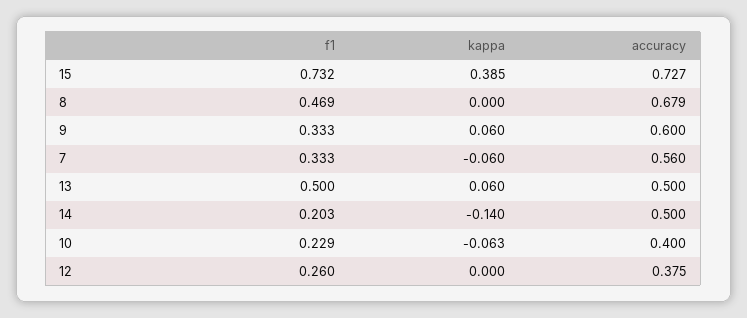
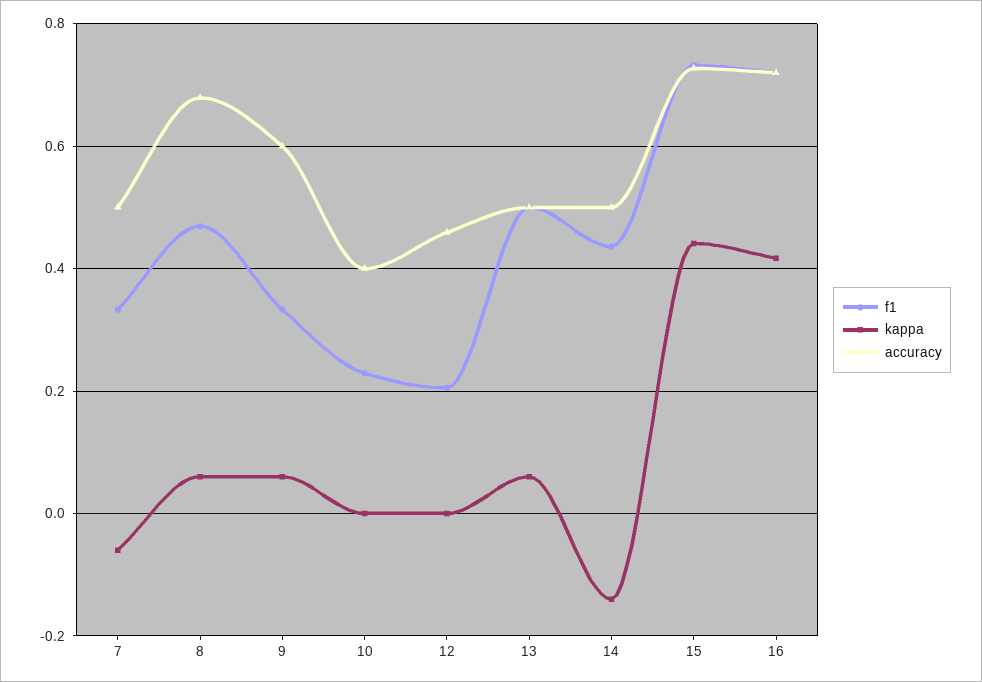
kappa, 15: 0.385 -> 0.44
kappa, 8: 0 -> 0.06
accuracy, 7: 0.56 -> 0.5
f1, 14: 0.203 -> 0.44
kappa, 10: -0.063 -> 0
f1, 12: 0.26 -> 0.2
accuracy, 12: 0.375 -> 0.46
f1, 16: none -> 0.72
kappa, 16: none -> 0.42
accuracy, 16: none -> 0.72

